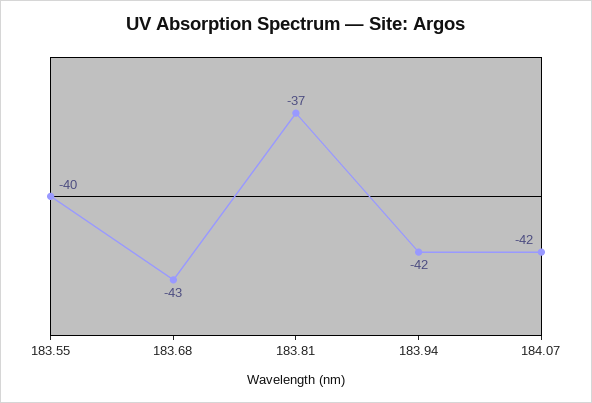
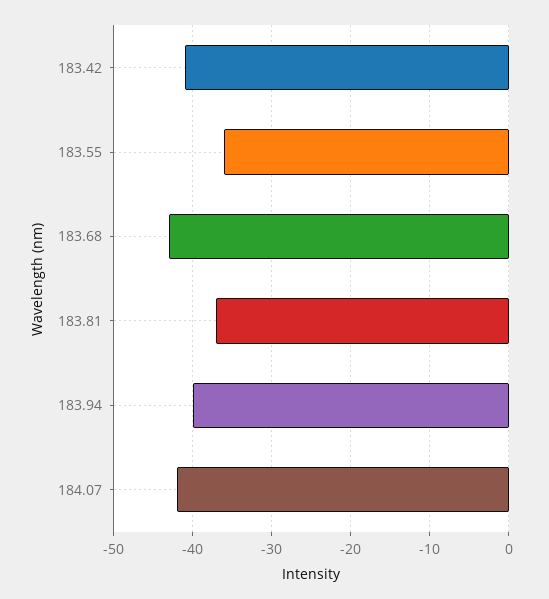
183.55: -40 -> -36
183.94: -42 -> -40
183.42: none -> -41

